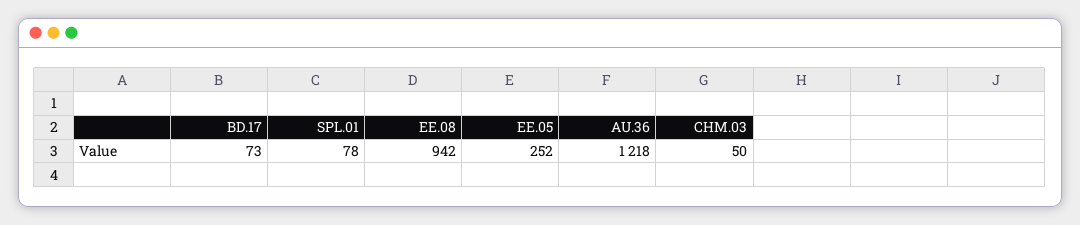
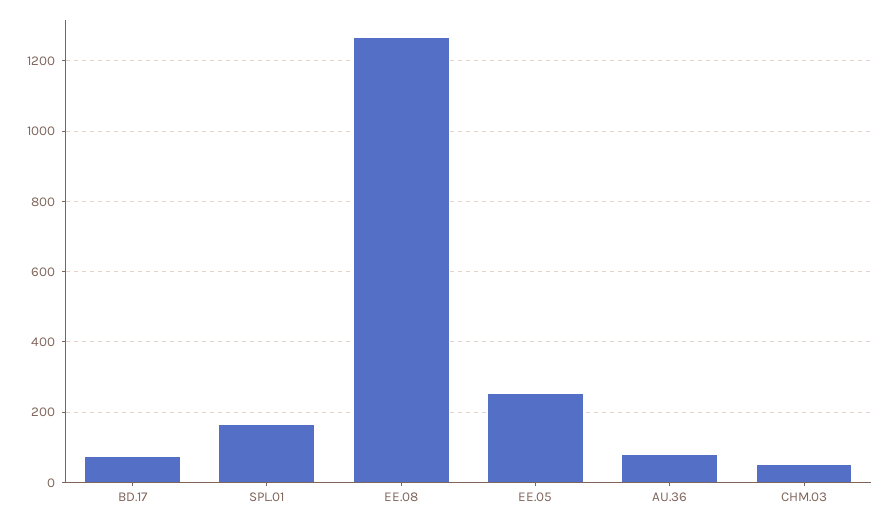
SPL.01: 78 -> 160
EE.08: 942 -> 1260
AU.36: 1218 -> 80

